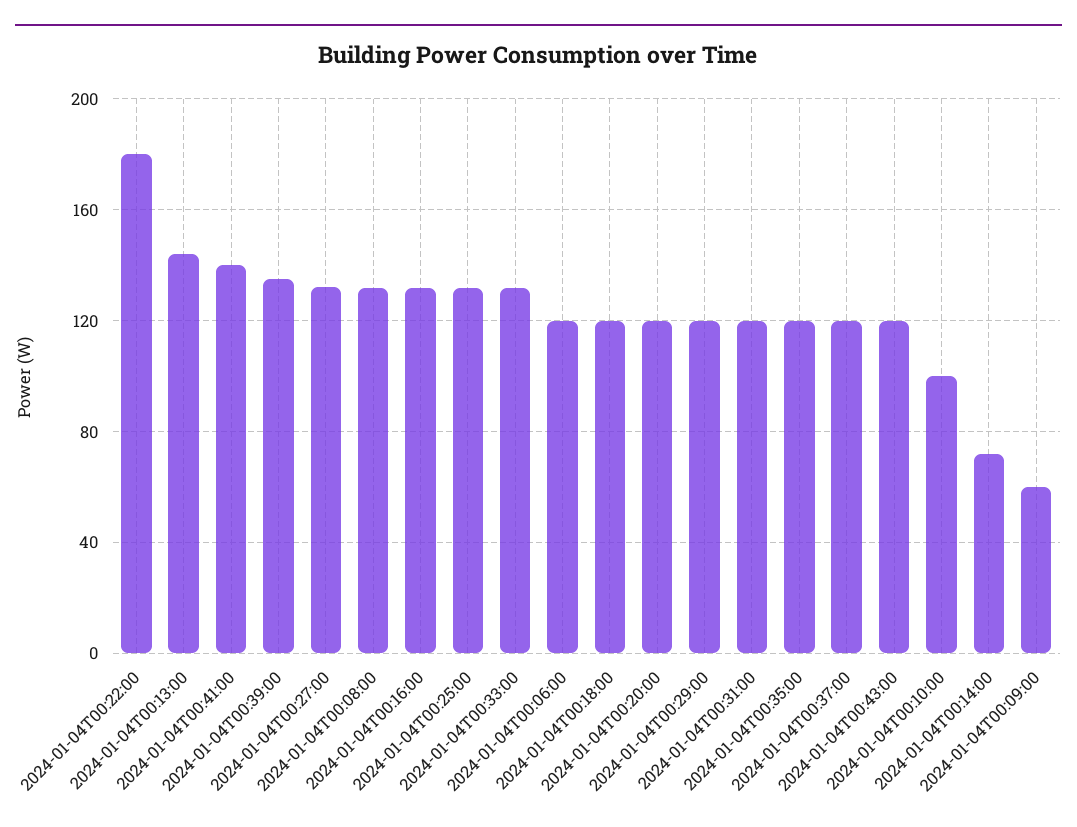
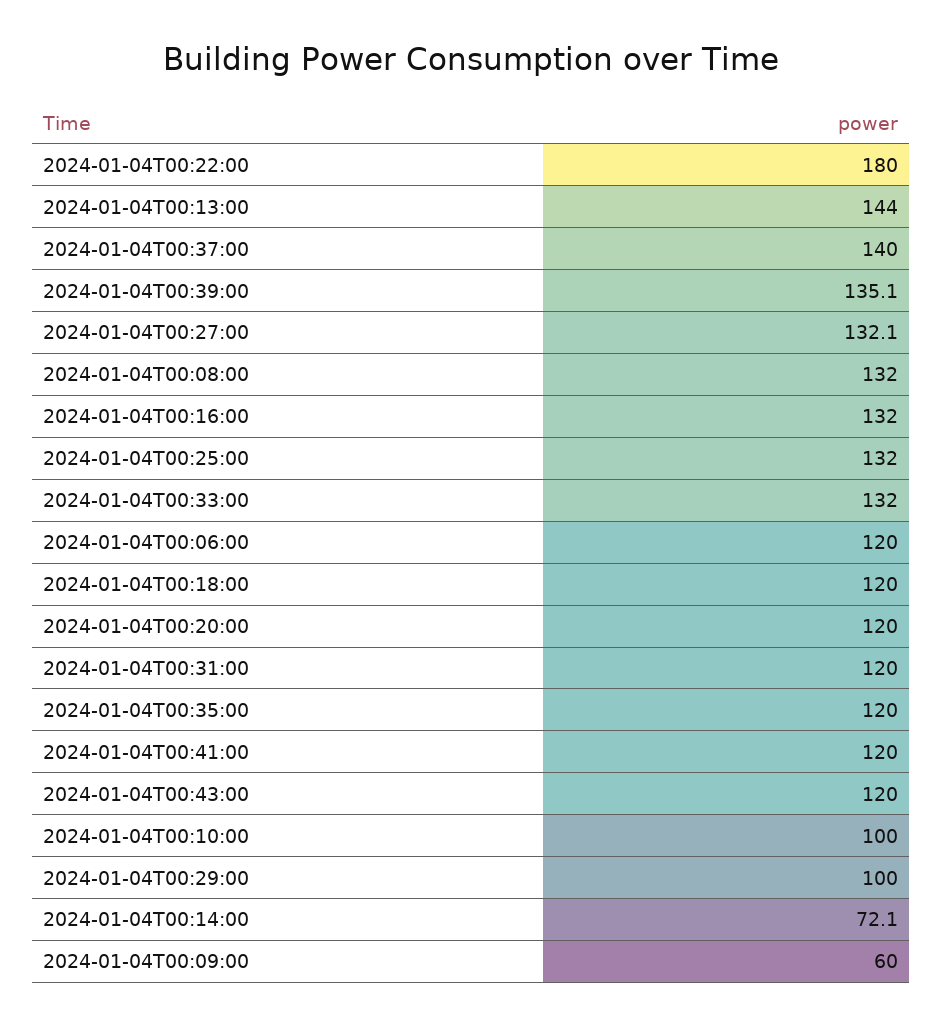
2024-01-04T00:41:00: 140 -> 120
2024-01-04T00:29:00: 120 -> 100
2024-01-04T00:37:00: 120 -> 140

